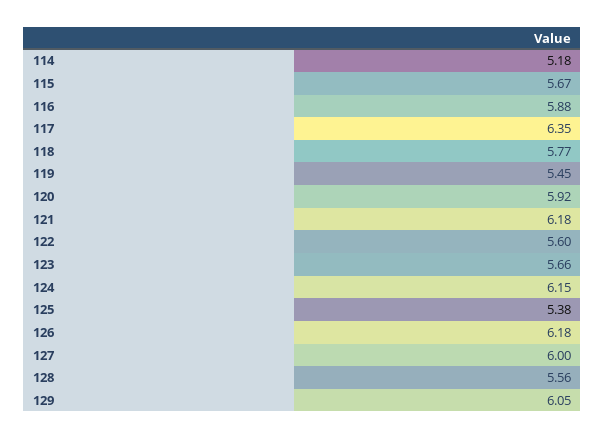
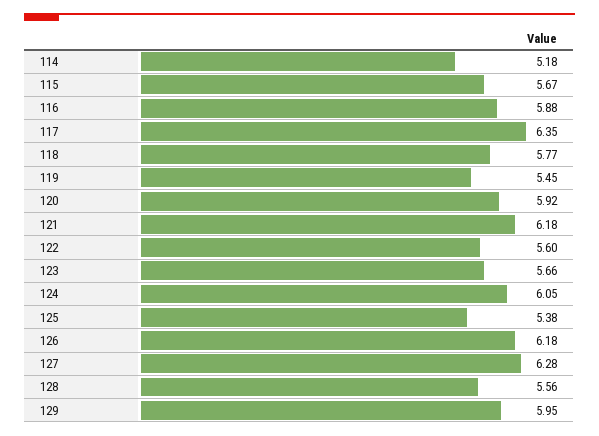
124: 6.15 -> 6.05
127: 6 -> 6.28
129: 6.05 -> 5.95

